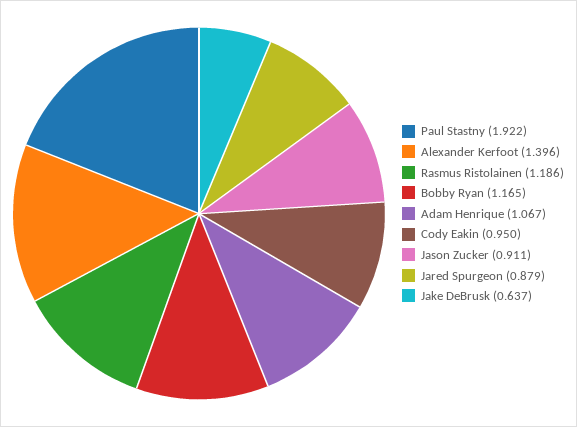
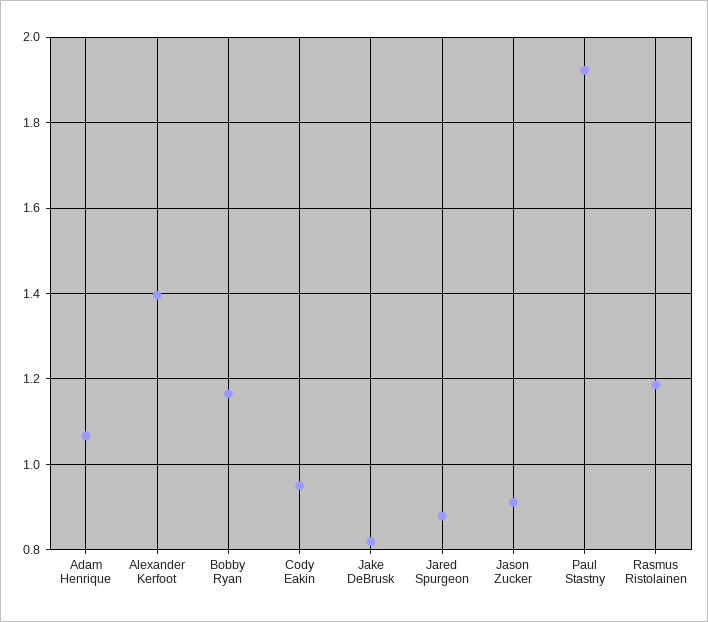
Jake DeBrusk: 0.637 -> 0.82

